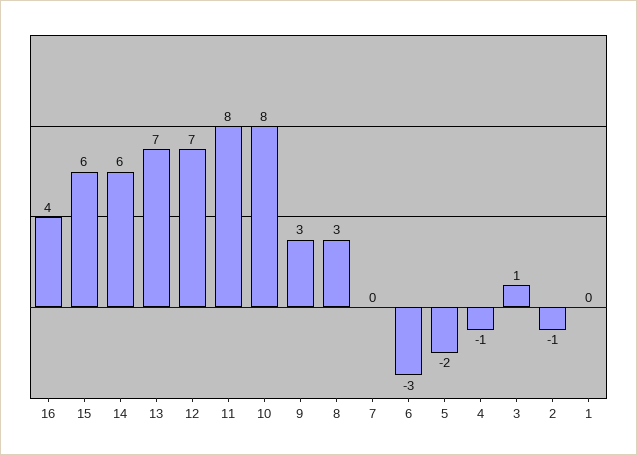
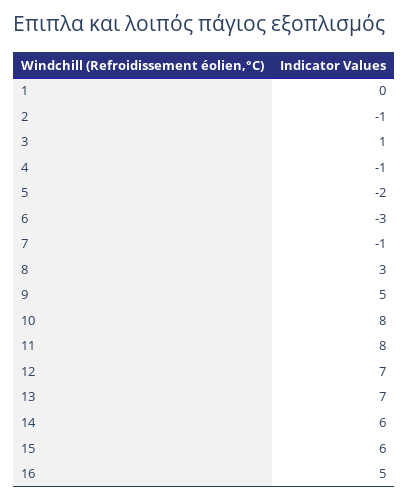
16: 4 -> 5
9: 3 -> 5
7: 0 -> -1

